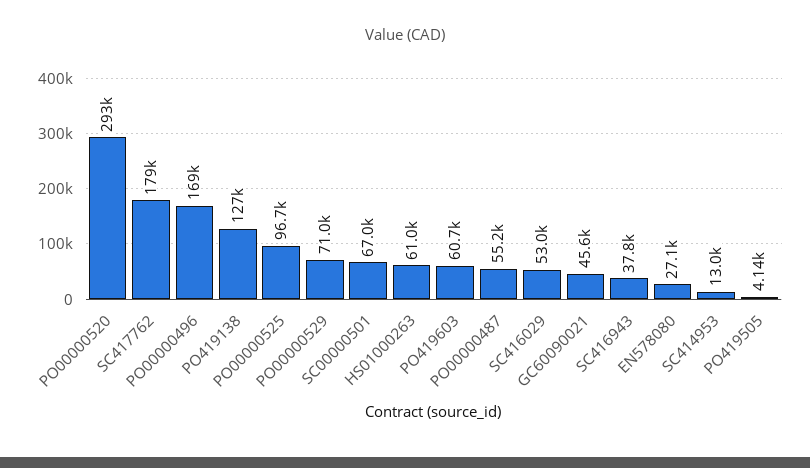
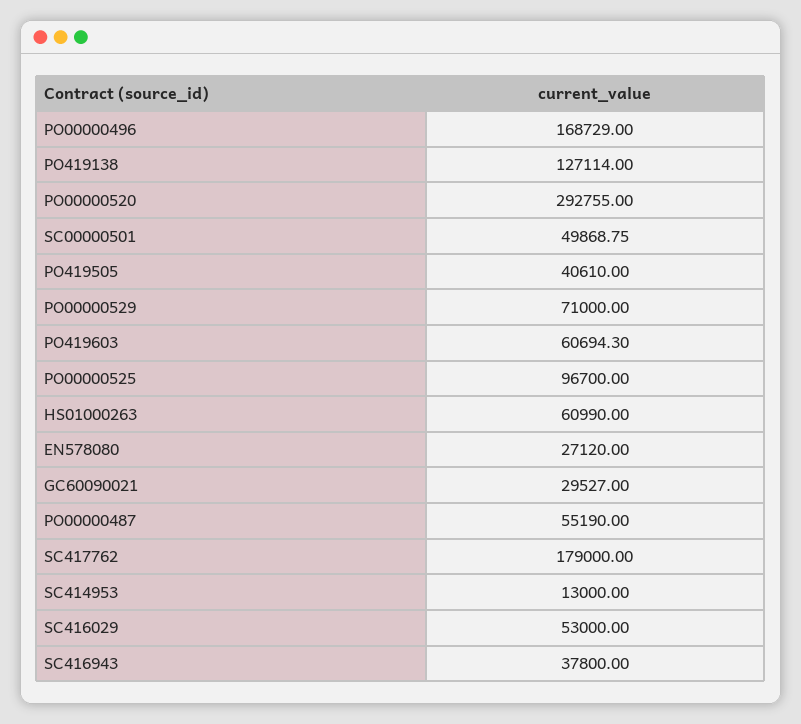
SC00000501: 67000 -> 49868.75
GC60090021: 45600 -> 29527
PO419505: 4140 -> 40610

